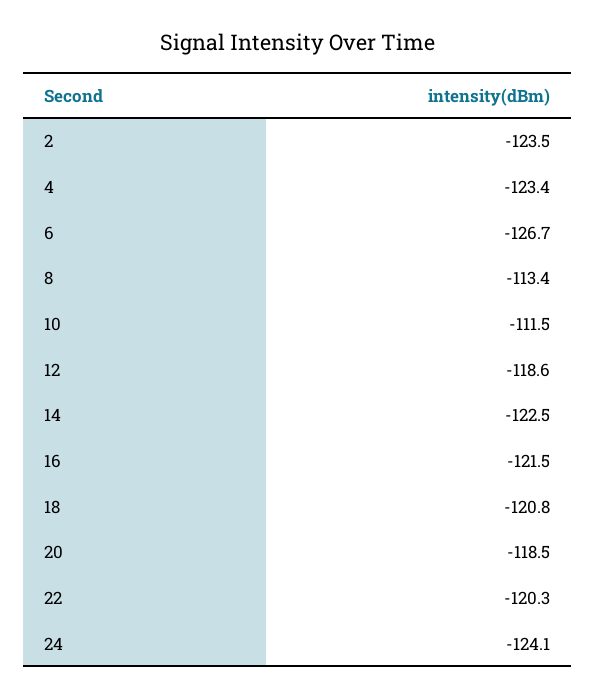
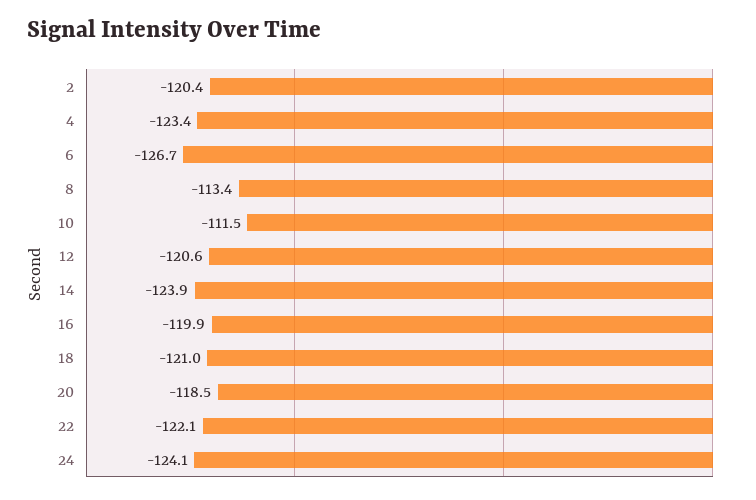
2: -123.5 -> -120.4
12: -118.6 -> -120.6
14: -122.5 -> -123.9
16: -121.5 -> -119.9
18: -120.8 -> -121
22: -120.3 -> -122.1

